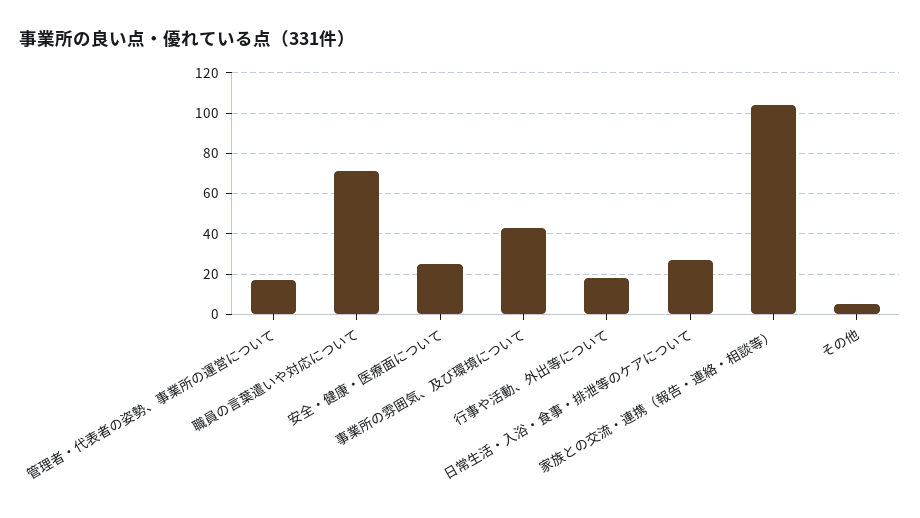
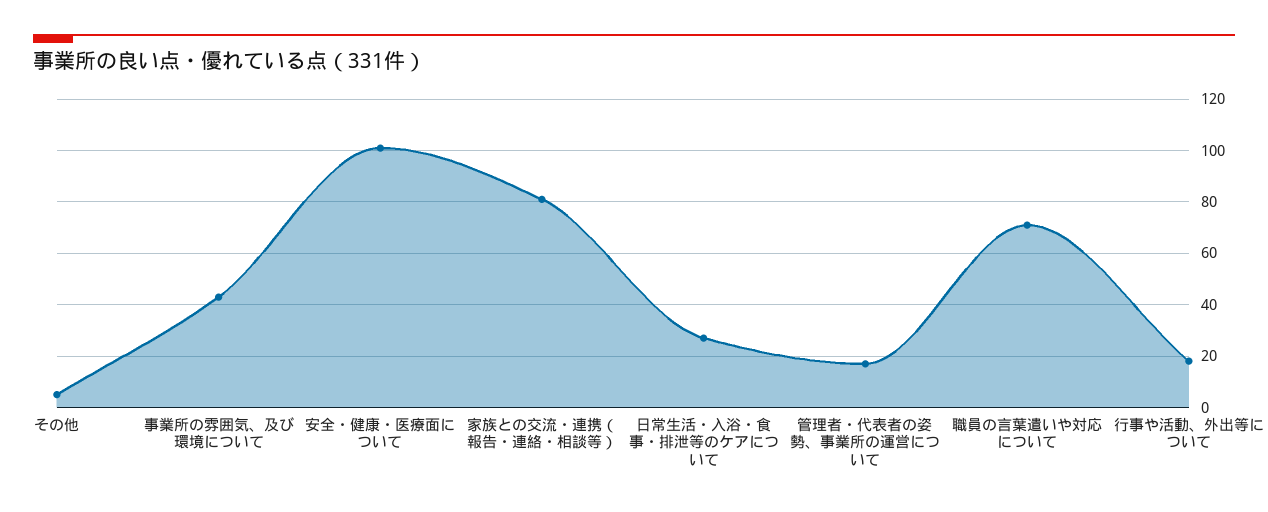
安全・健康・医療面について: 25 -> 100
家族との交流・連携（報告・連絡・相談等）: 105 -> 80

